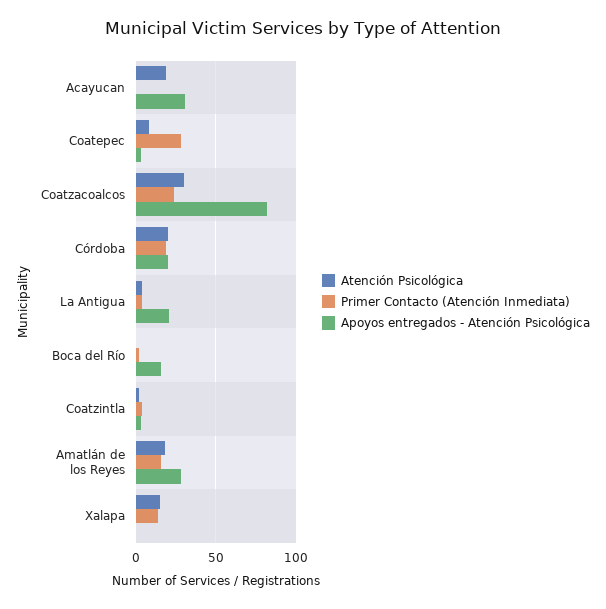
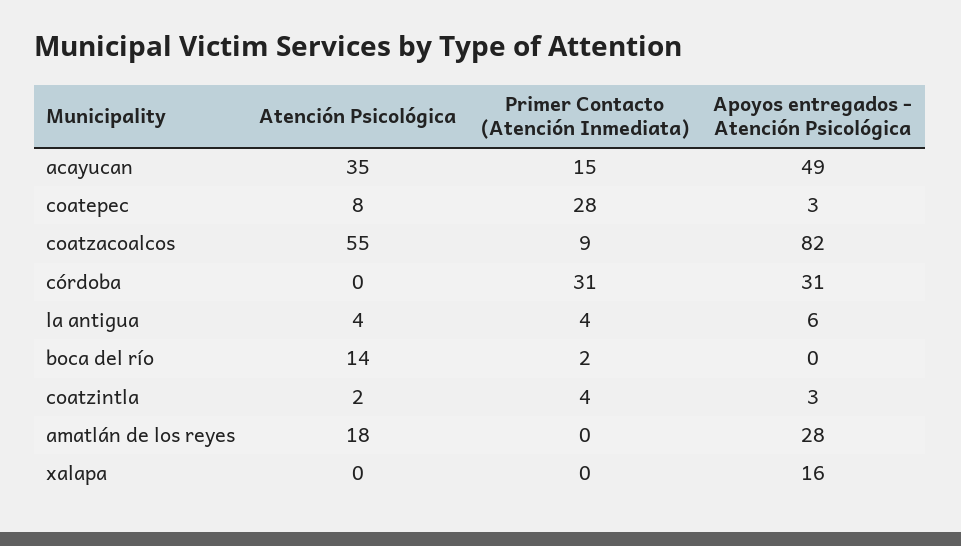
Atención Psicológica, Acayucan: 20 -> 35
Primer Contacto (Atención Inmediata), Acayucan: 0 -> 15
Apoyos entregados - Atención Psicológica, Acayucan: 30 -> 49
Atención Psicológica, Coatzacoalcos: 30 -> 55
Primer Contacto (Atención Inmediata), Coatzacoalcos: 25 -> 9
Atención Psicológica, Córdoba: 20 -> 0
Primer Contacto (Atención Inmediata), Córdoba: 20 -> 31
Apoyos entregados - Atención Psicológica, Córdoba: 20 -> 31
Apoyos entregados - Atención Psicológica, La Antigua: 20 -> 6
Atención Psicológica, Boca del Río: 0 -> 14
Apoyos entregados - Atención Psicológica, Boca del Río: 15 -> 0
Primer Contacto (Atención Inmediata), Amatlán de los Reyes: 15 -> 0
Atención Psicológica, Xalapa: 15 -> 0
Primer Contacto (Atención Inmediata), Xalapa: 15 -> 0
Apoyos entregados - Atención Psicológica, Xalapa: 0 -> 16

